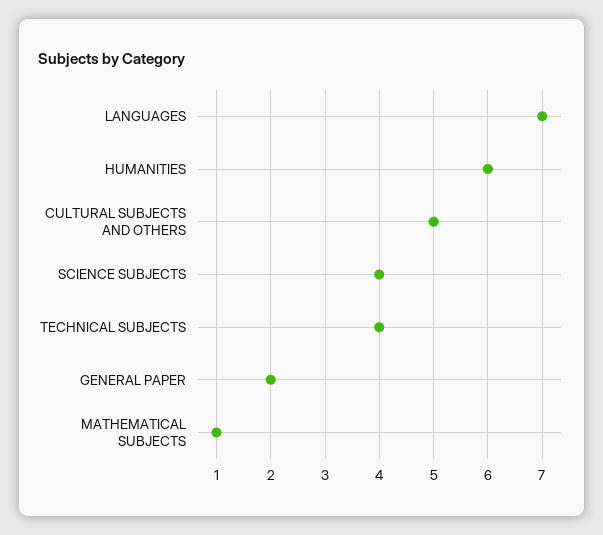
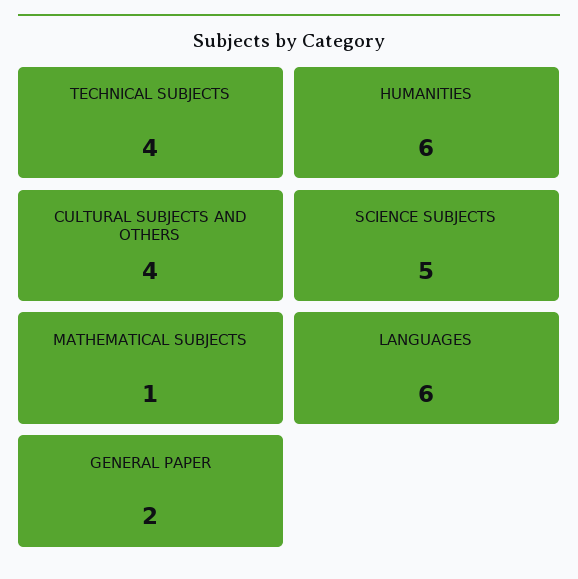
LANGUAGES: 7 -> 6
CULTURAL SUBJECTS AND OTHERS: 5 -> 4
SCIENCE SUBJECTS: 4 -> 5

